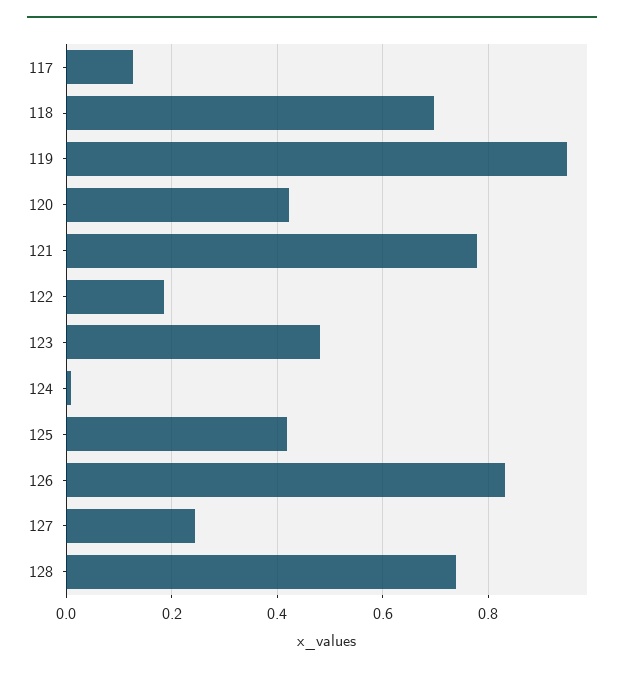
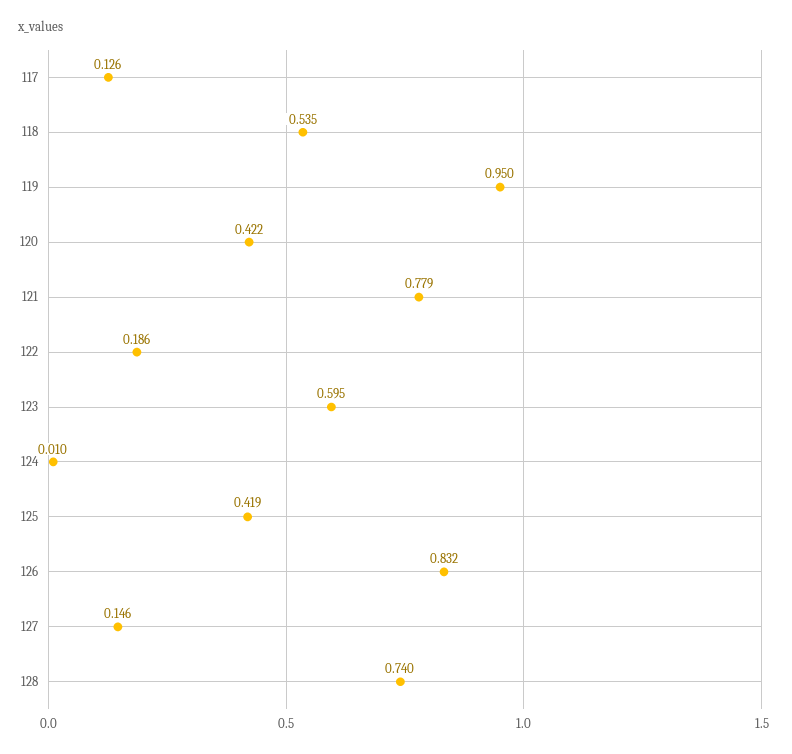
118: 0.7 -> 0.535
123: 0.48 -> 0.595
127: 0.24 -> 0.146

